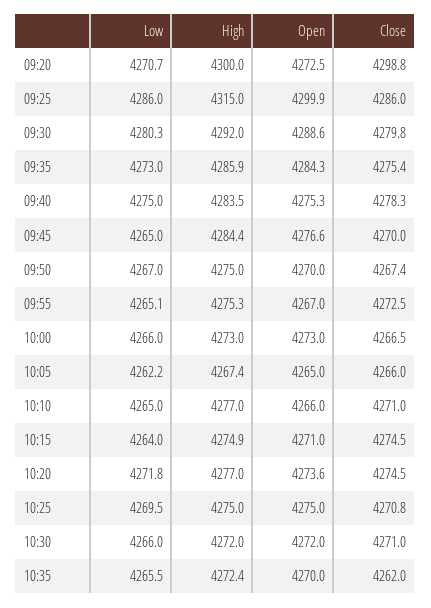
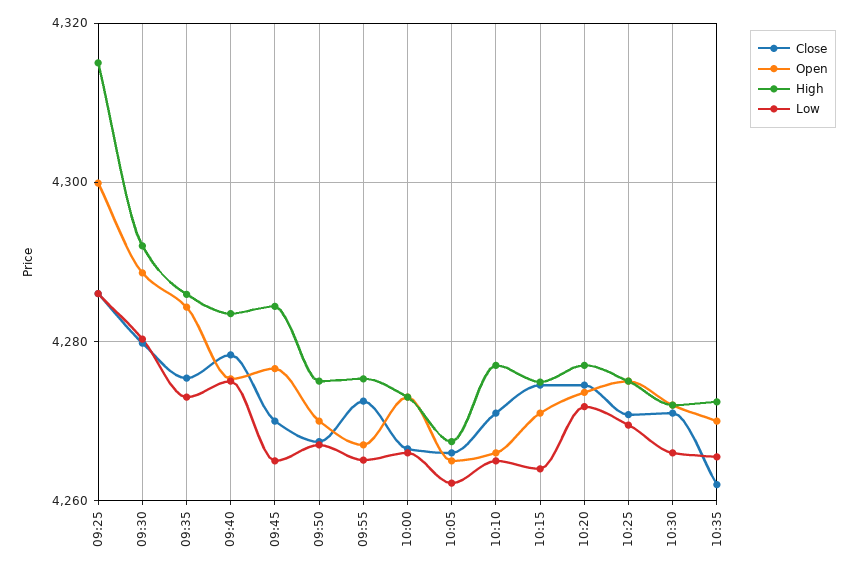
Low, 09:20: 4270.7 -> none
High, 09:20: 4300 -> none
Open, 09:20: 4272.5 -> none
Close, 09:20: 4298.8 -> none

